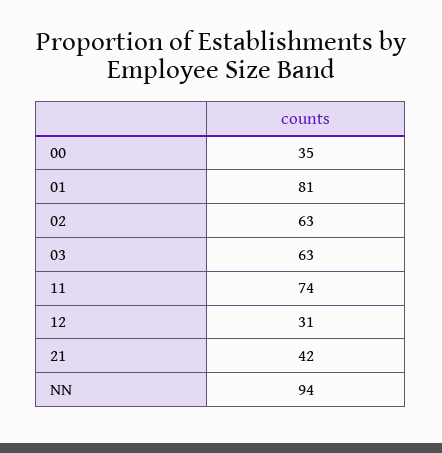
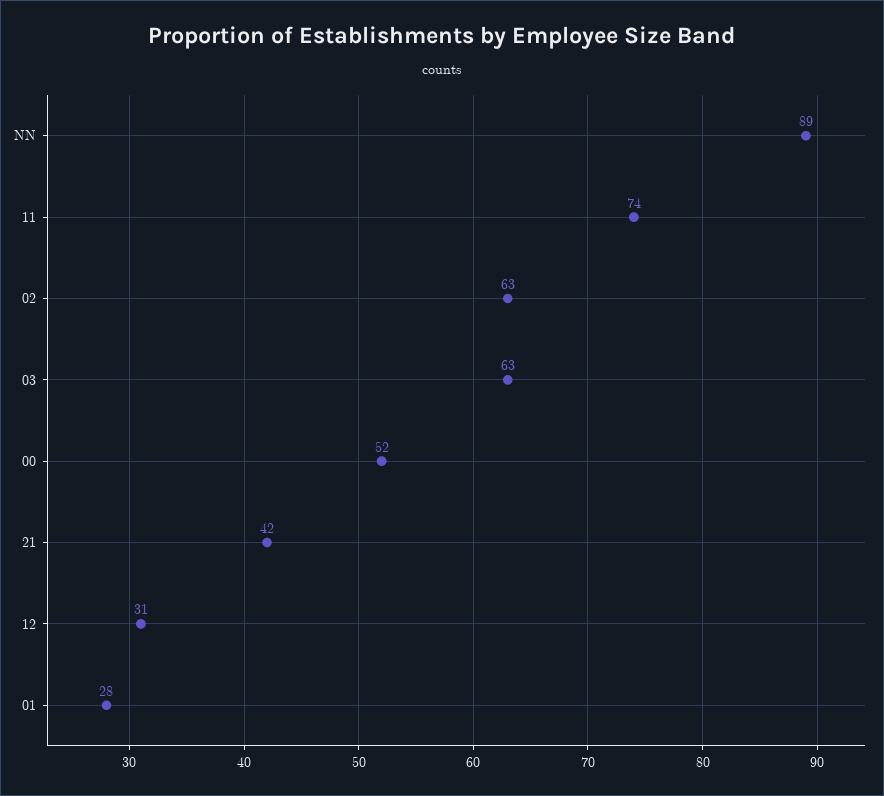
00: 35 -> 52
01: 81 -> 28
NN: 94 -> 89

